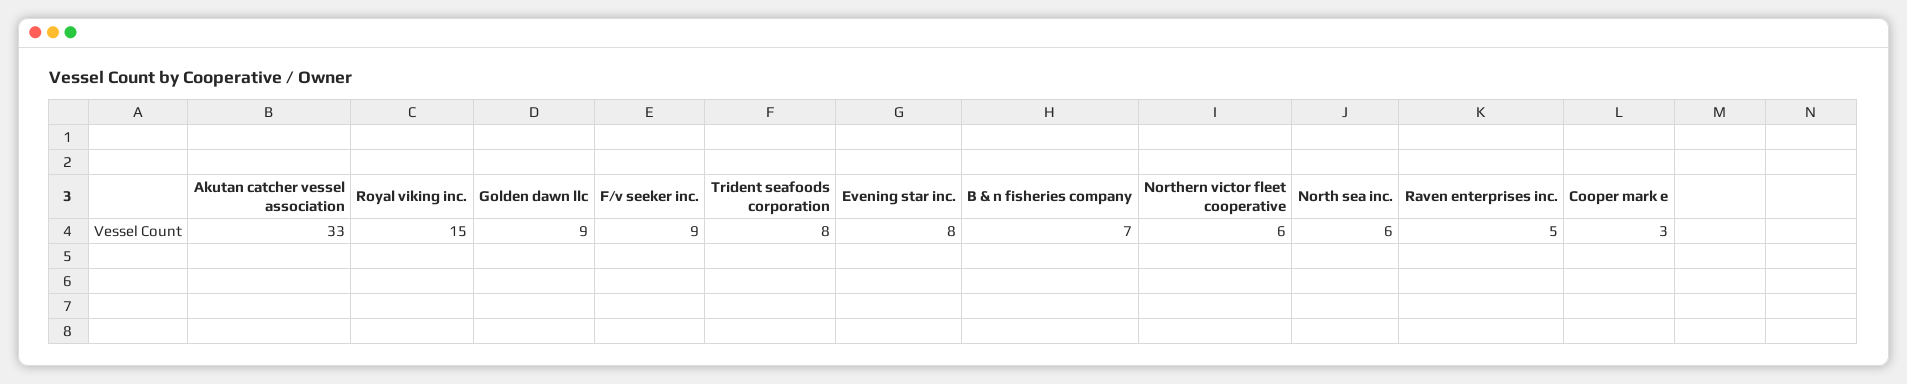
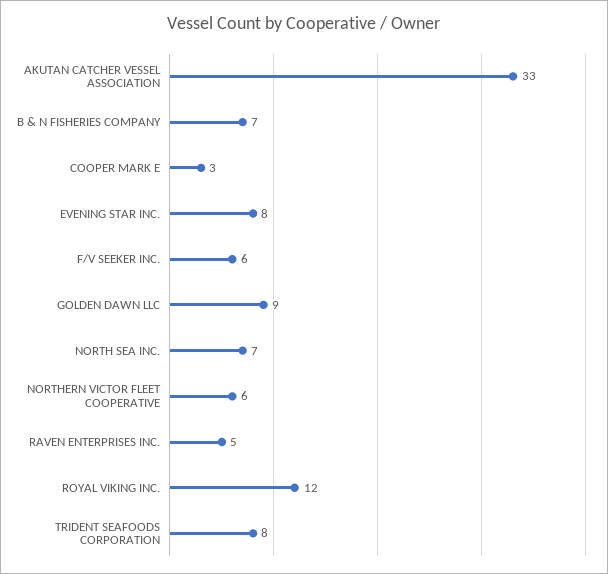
Royal viking inc.: 15 -> 12
F/v seeker inc.: 9 -> 6
North sea inc.: 6 -> 7

